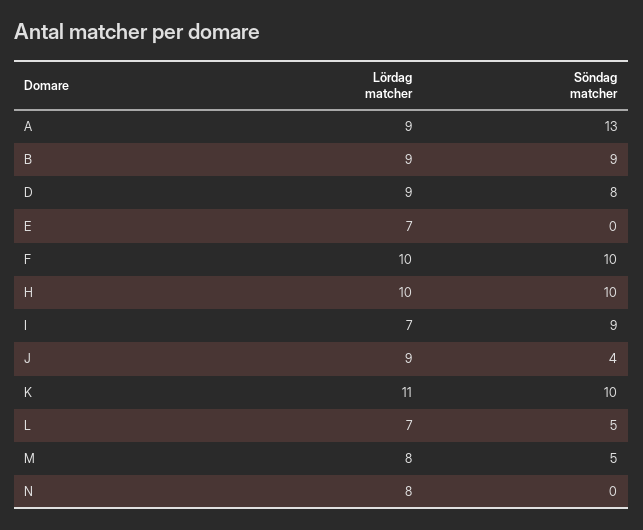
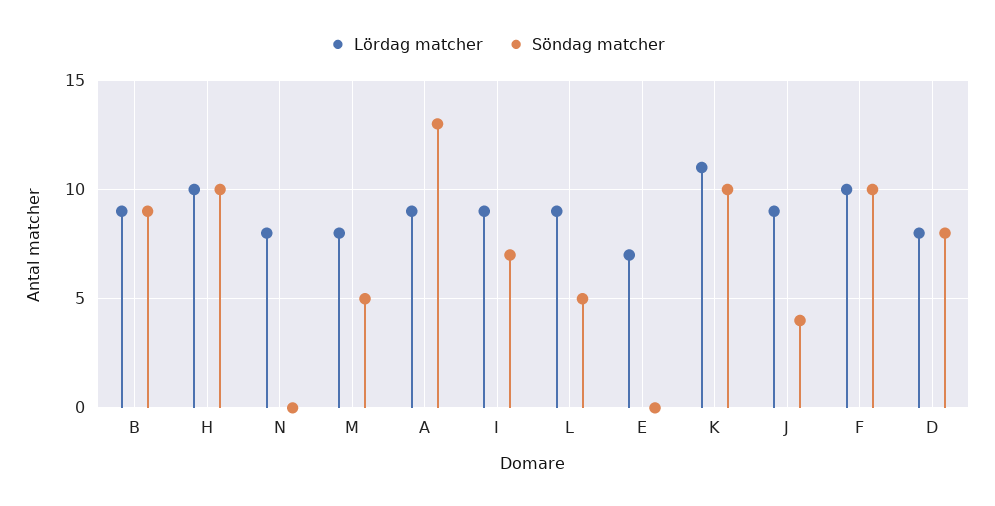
Lördag matcher, D: 9 -> 8
Lördag matcher, I: 7 -> 9
Söndag matcher, I: 9 -> 7
Lördag matcher, L: 7 -> 9

